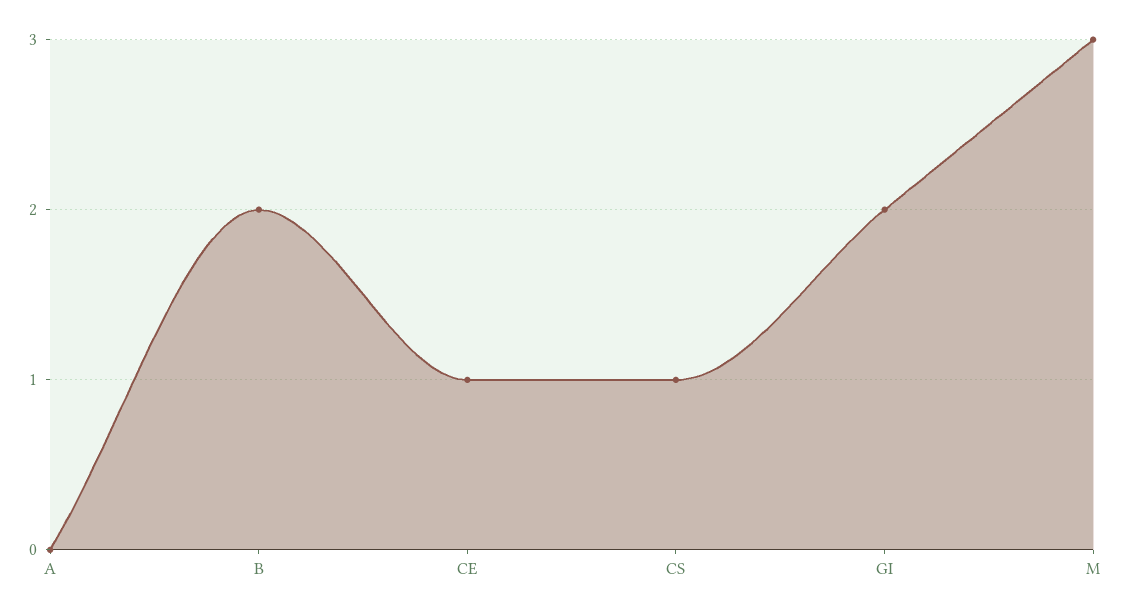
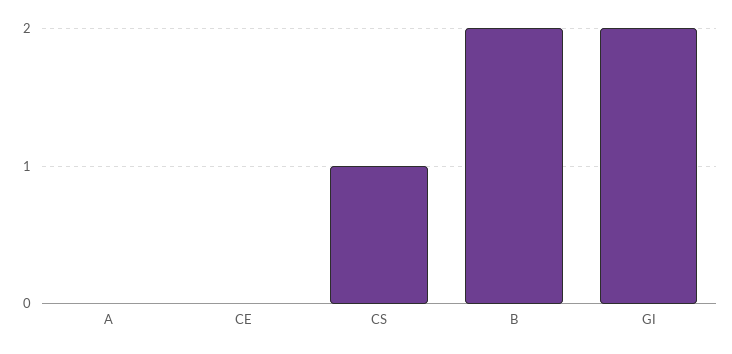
CE: 1 -> 0
M: 3 -> none

